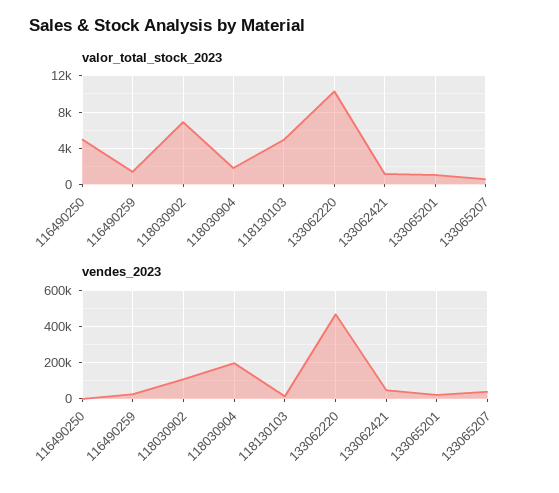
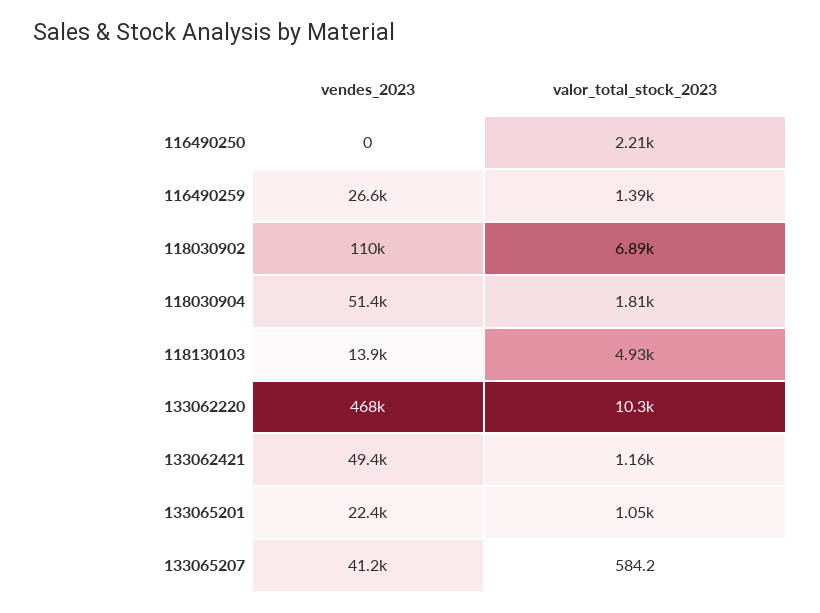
valor_total_stock_2023, 116490250: 5000 -> 2210
vendes_2023, 118030904: 200000 -> 51400

